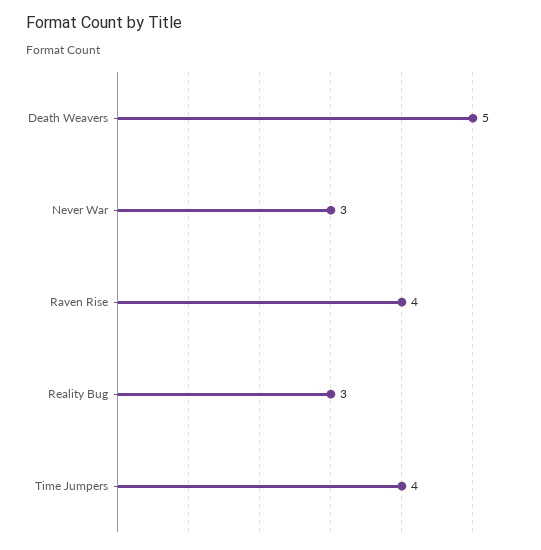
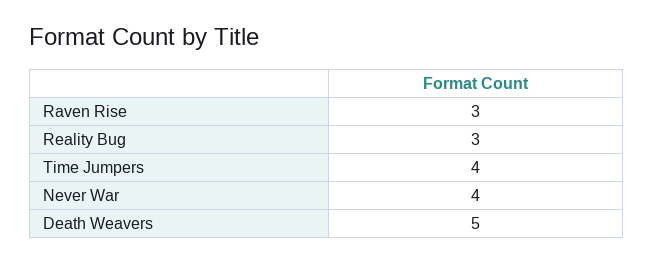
Never War: 3 -> 4
Raven Rise: 4 -> 3

